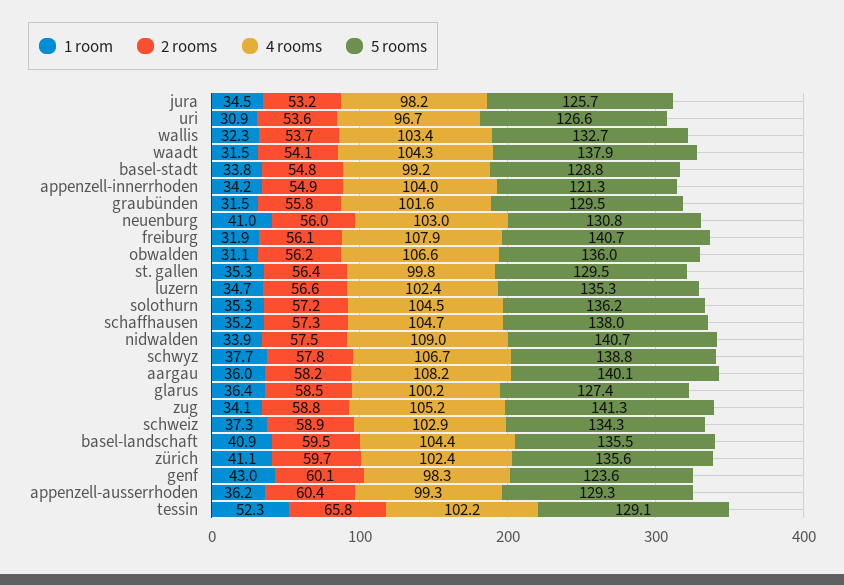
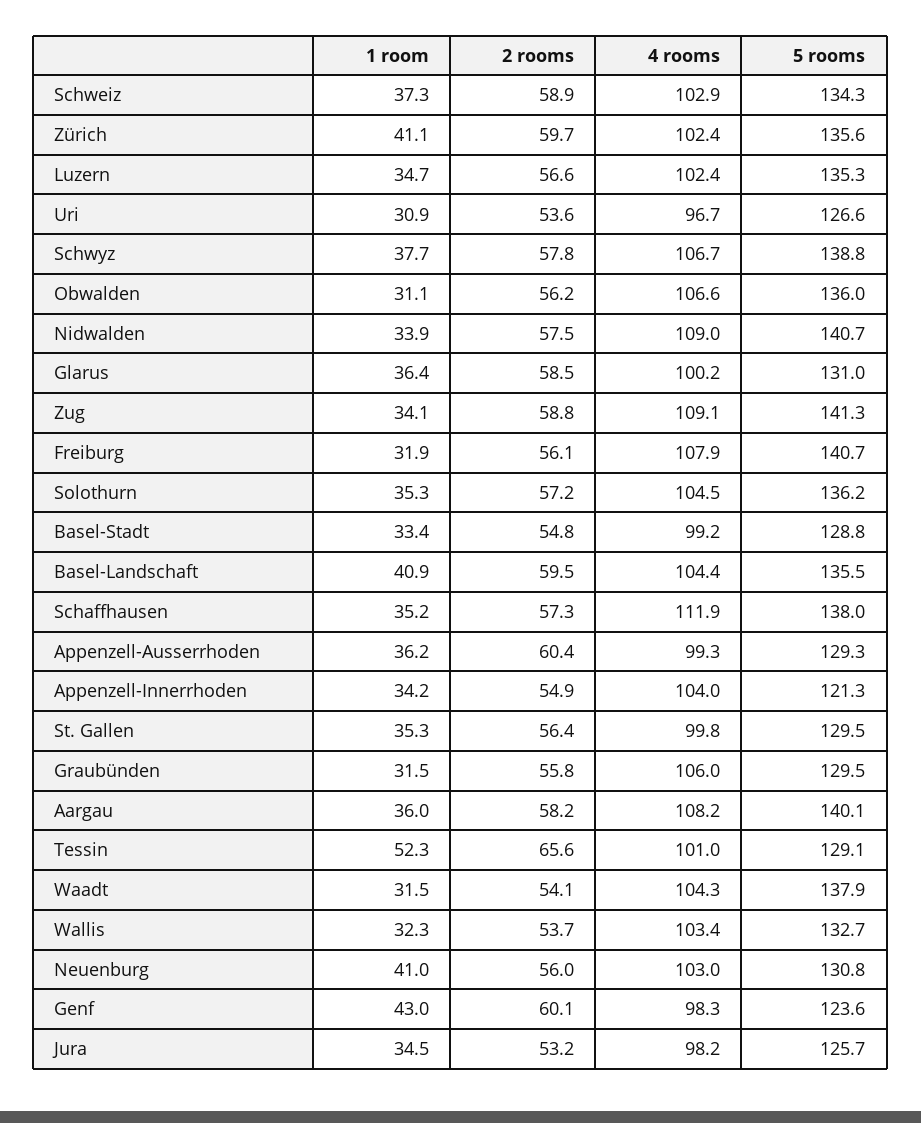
1 room, basel-stadt: 33.8 -> 33.4
4 rooms, graubünden: 101.6 -> 106
4 rooms, schaffhausen: 104.7 -> 111.9
5 rooms, glarus: 127.4 -> 131
4 rooms, zug: 105.2 -> 109.1
2 rooms, tessin: 65.8 -> 65.6
4 rooms, tessin: 102.2 -> 101

